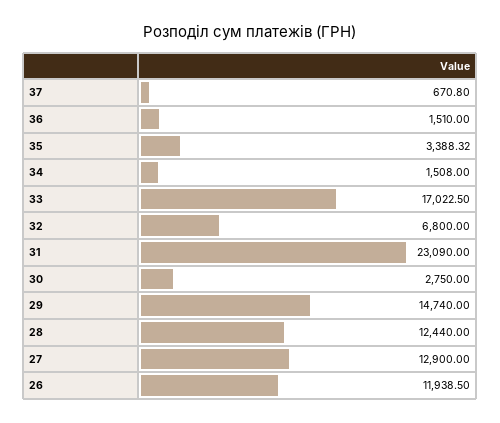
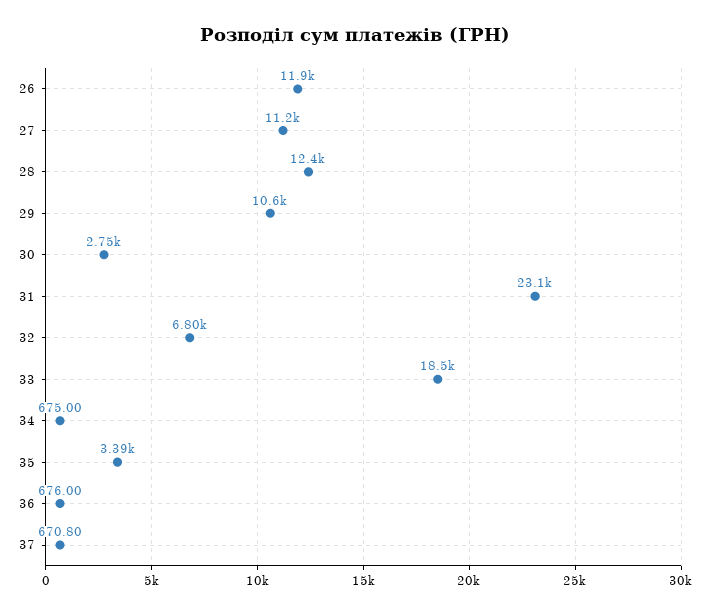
36: 1510 -> 676
34: 1508 -> 675
33: 17022.5 -> 18500
29: 14740 -> 10600
27: 12900 -> 11200

